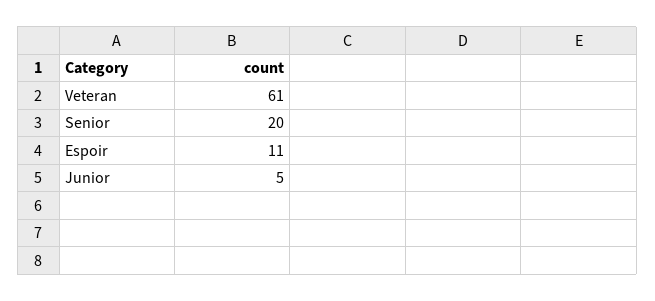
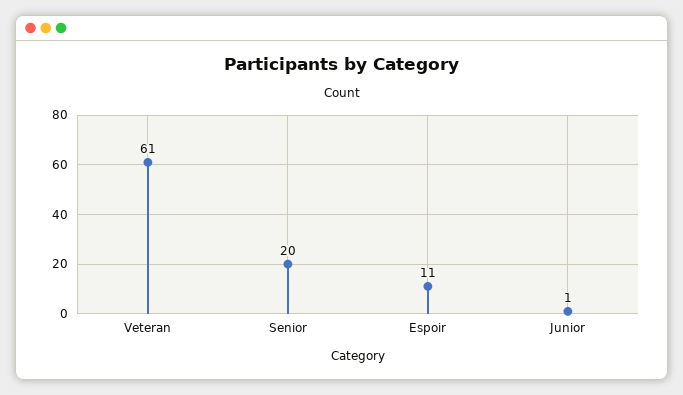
Junior: 5 -> 1

